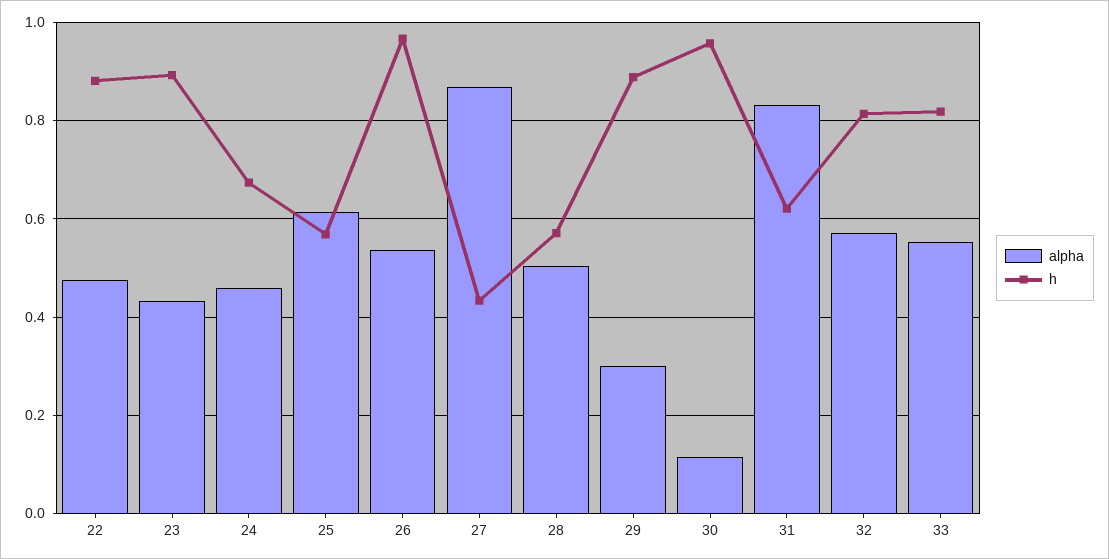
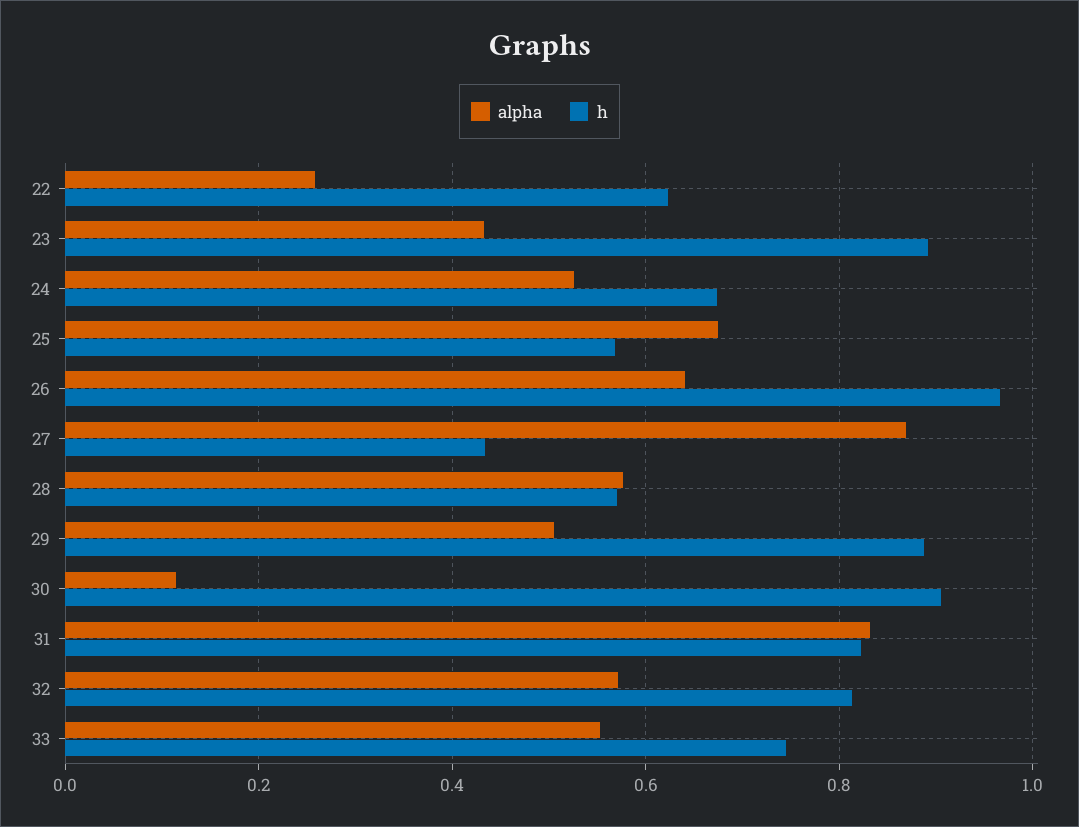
alpha, 22: 0.48 -> 0.26
h, 22: 0.88 -> 0.62
alpha, 24: 0.46 -> 0.52
alpha, 25: 0.62 -> 0.68
alpha, 26: 0.54 -> 0.64
alpha, 28: 0.5 -> 0.58
alpha, 29: 0.3 -> 0.5
h, 30: 0.96 -> 0.9
h, 31: 0.62 -> 0.82
h, 33: 0.82 -> 0.74

